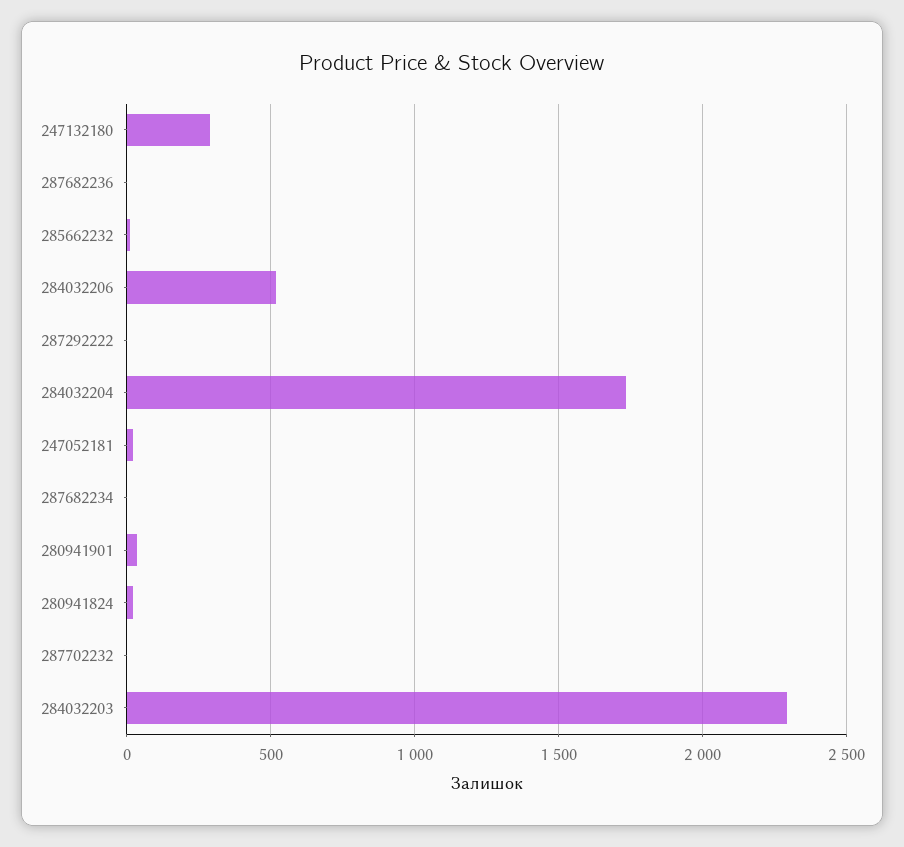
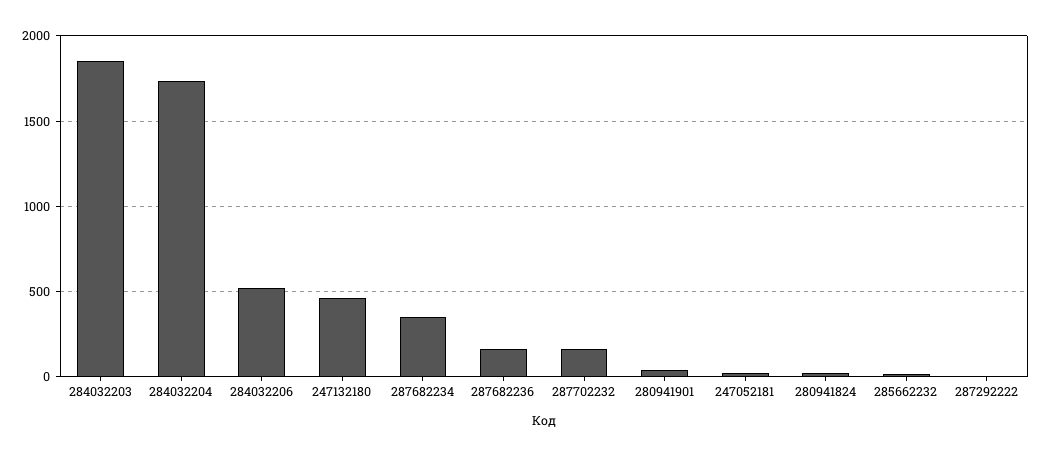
247132180: 300 -> 450
287682236: 0 -> 150
287682234: 0 -> 350
287702232: 0 -> 150
284032203: 2300 -> 1850

